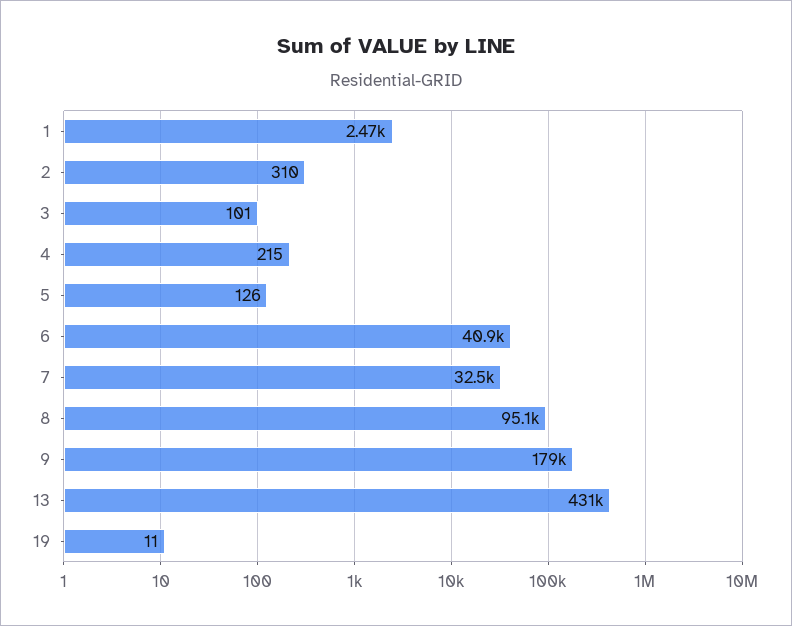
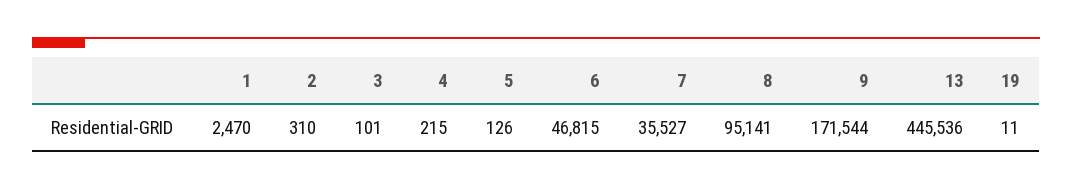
6: 40900 -> 46815
7: 32500 -> 35527
9: 179000 -> 171544
13: 431000 -> 445536

